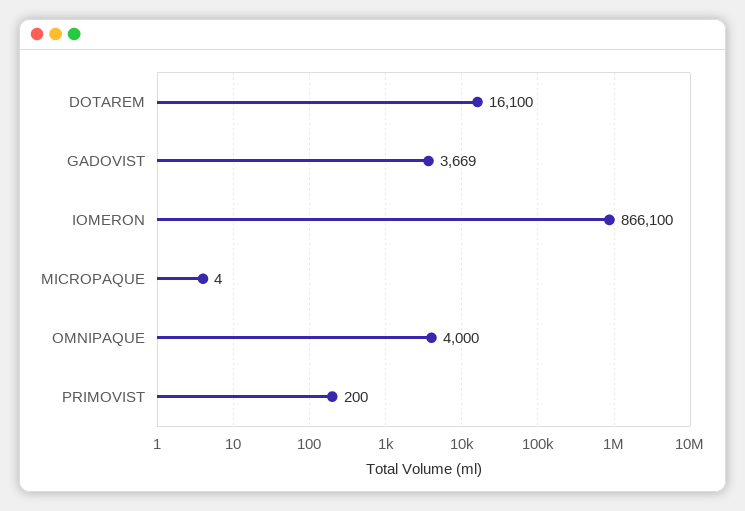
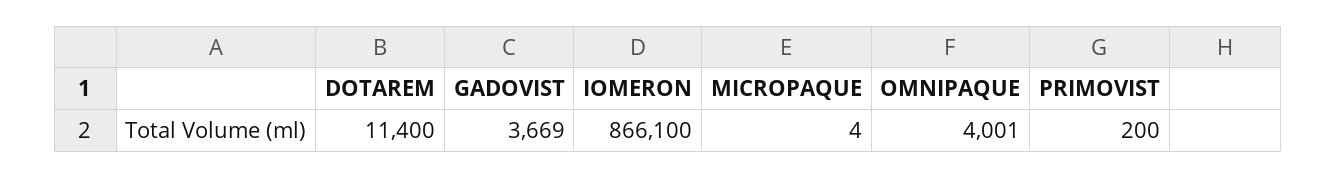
DOTAREM: 16100 -> 11400
OMNIPAQUE: 4000 -> 4001

